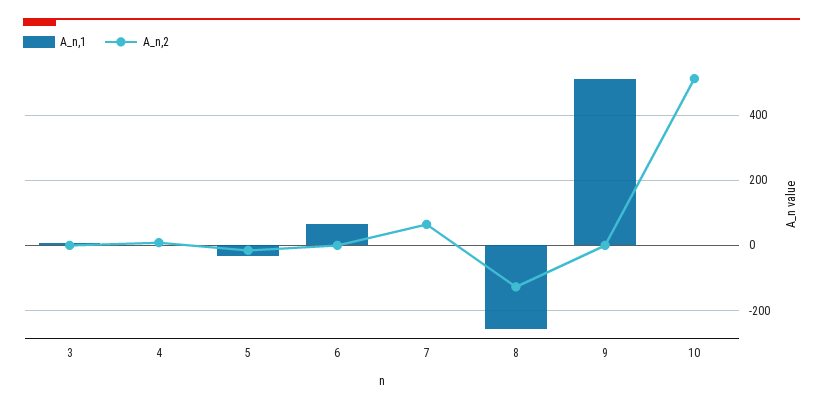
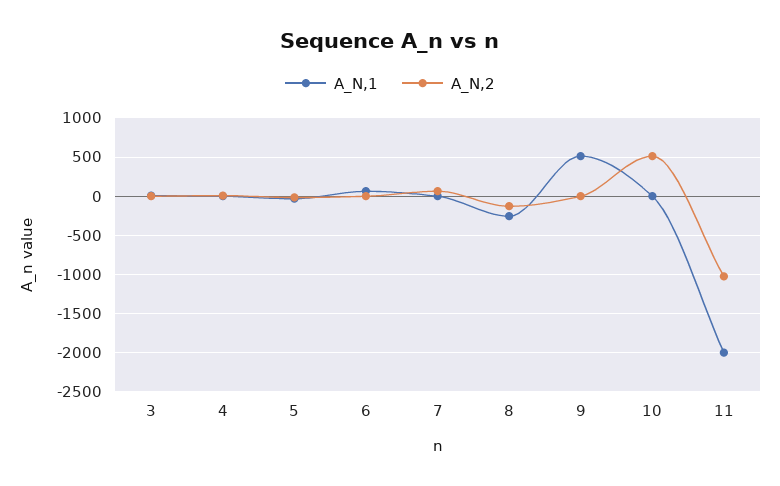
A_n,1, 11: none -> -2000
A_n,2, 11: none -> -1000

